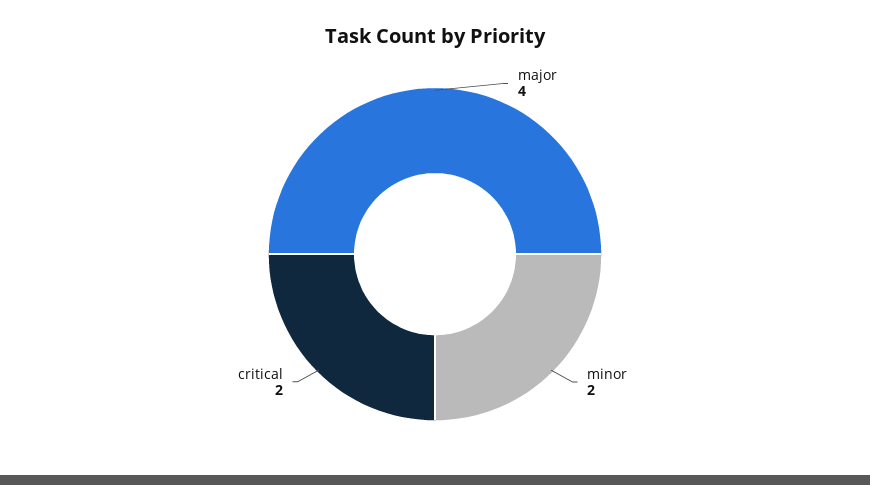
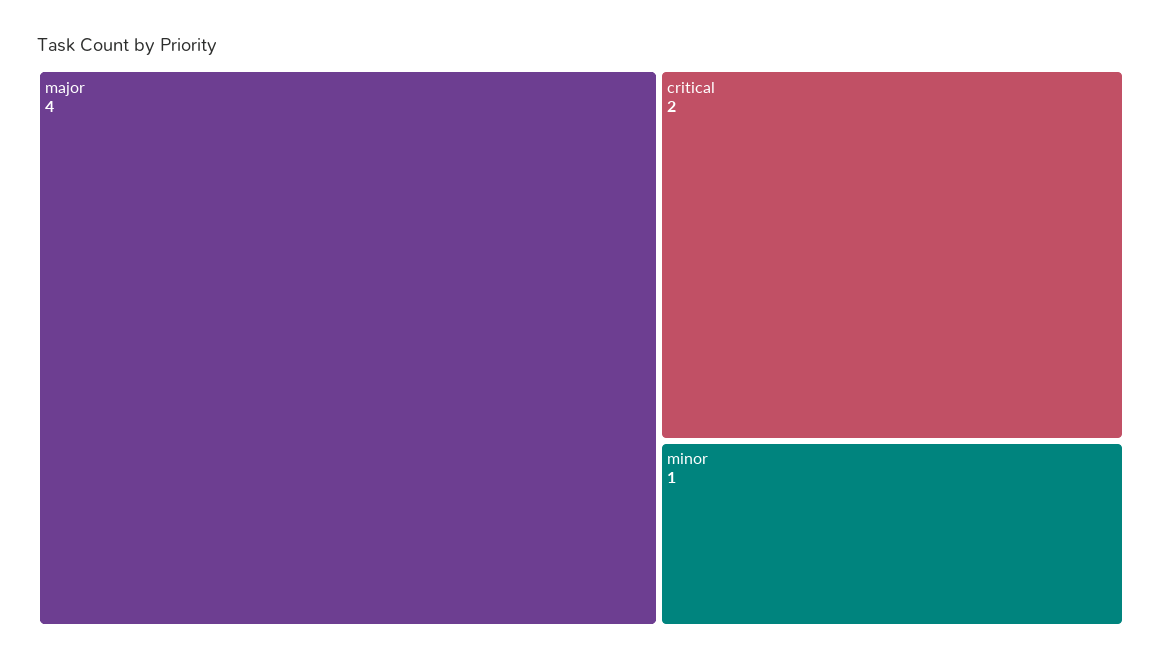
minor: 2 -> 1

